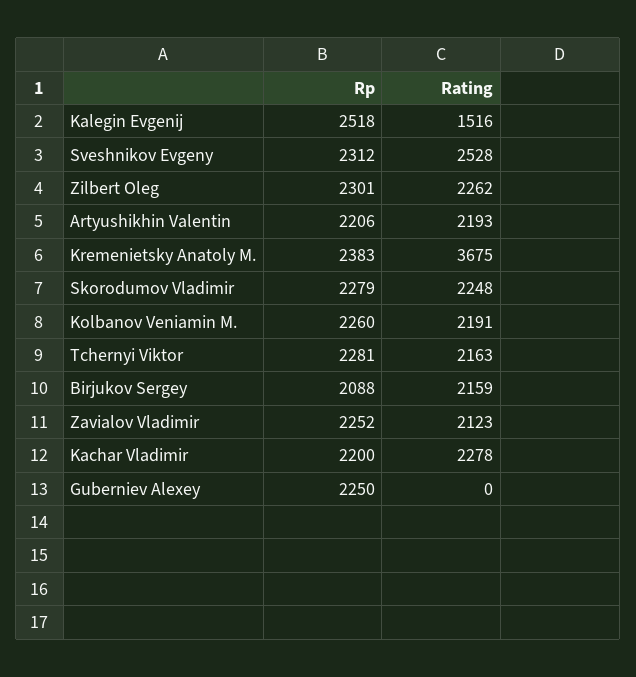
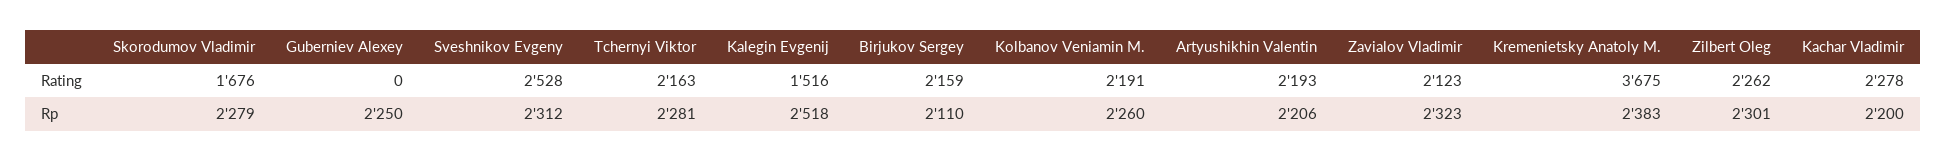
Rating, Skorodumov Vladimir: 2248 -> 1676
Rp, Birjukov Sergey: 2088 -> 2110
Rp, Zavialov Vladimir: 2252 -> 2323

